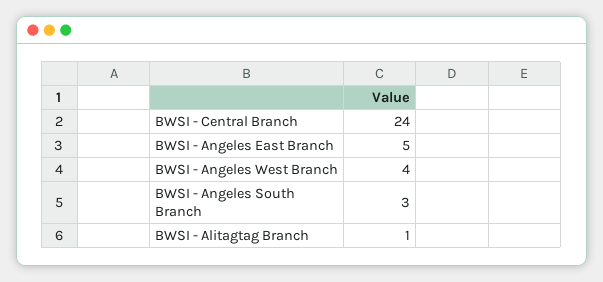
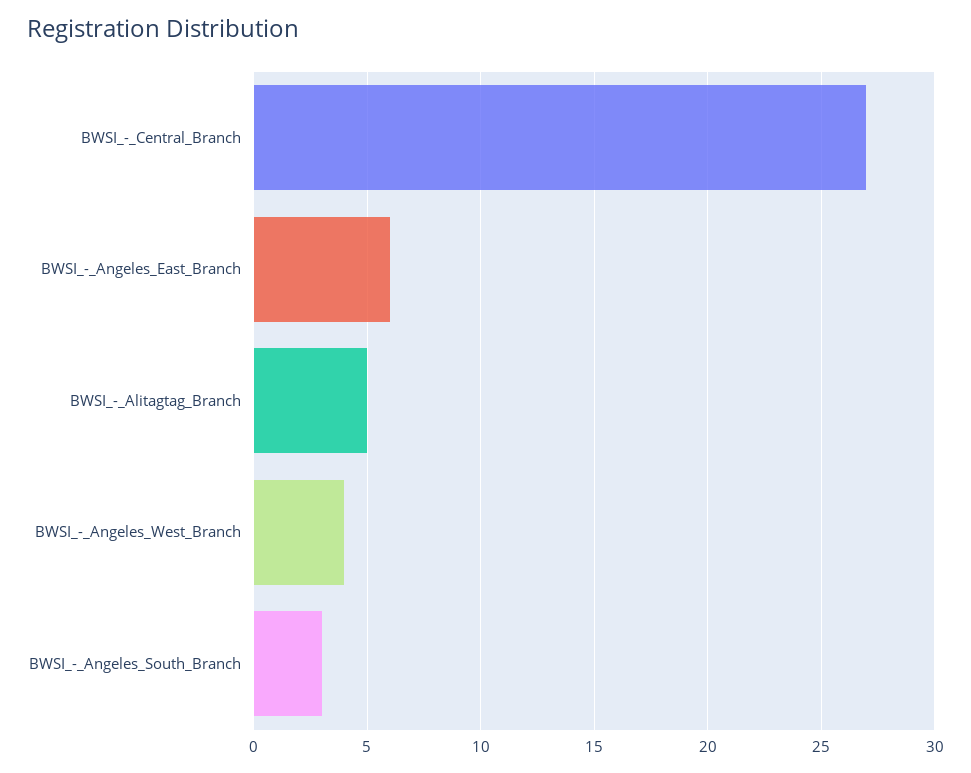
BWSI - Central Branch: 24 -> 27
BWSI - Angeles East Branch: 5 -> 6
BWSI - Alitagtag Branch: 1 -> 5

